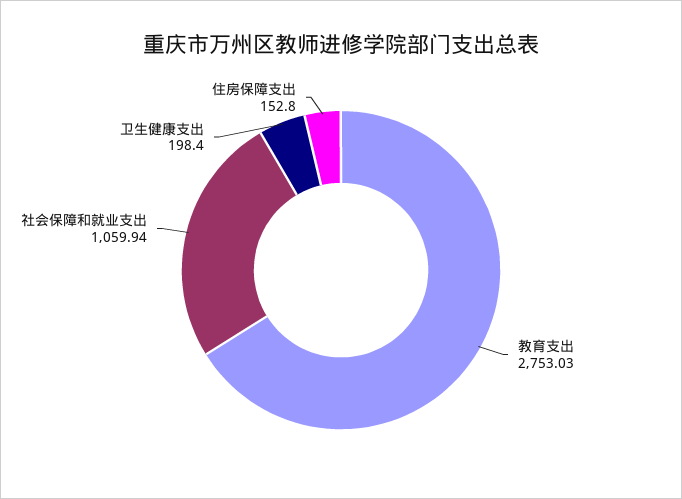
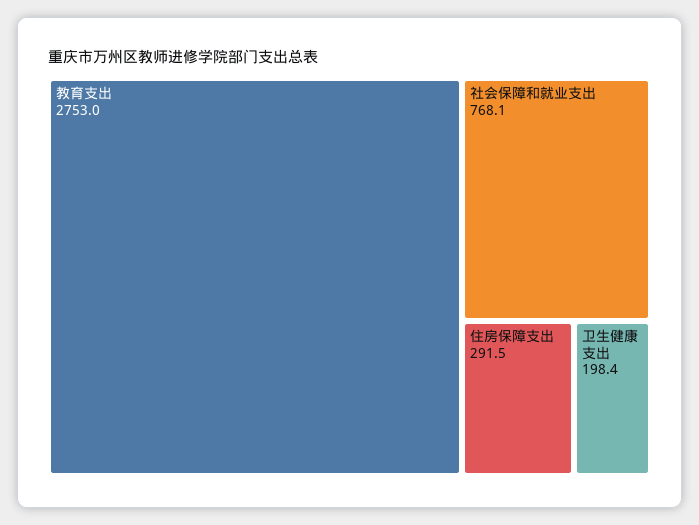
社会保障和就业支出: 1059.94 -> 768.1
住房保障支出: 152.8 -> 291.5

